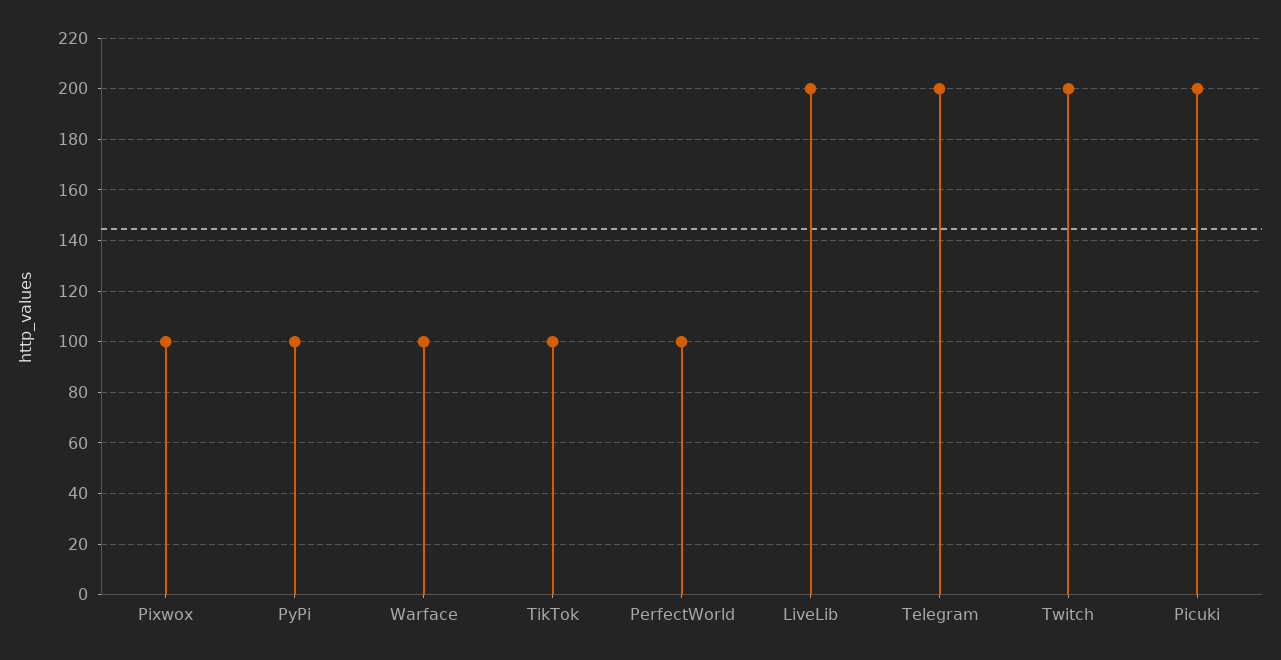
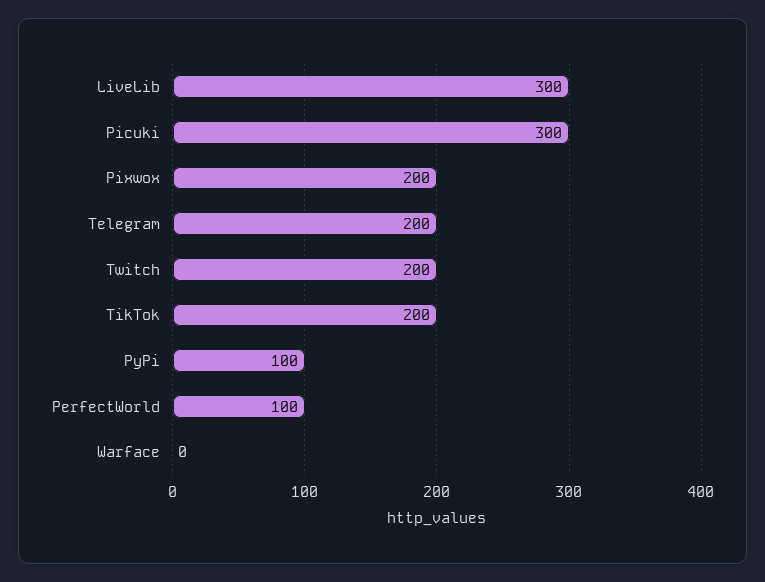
Pixwox: 100 -> 200
Warface: 100 -> 0
TikTok: 100 -> 200
LiveLib: 200 -> 300
Picuki: 200 -> 300

